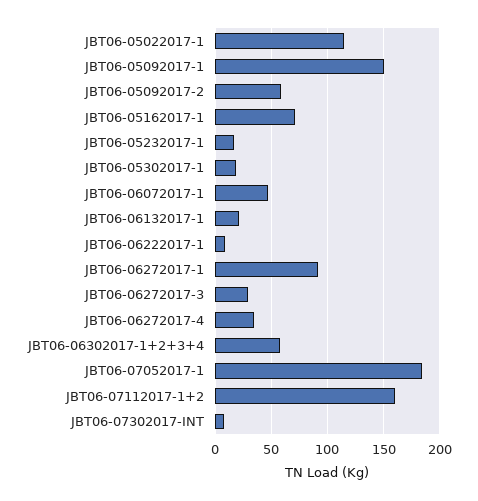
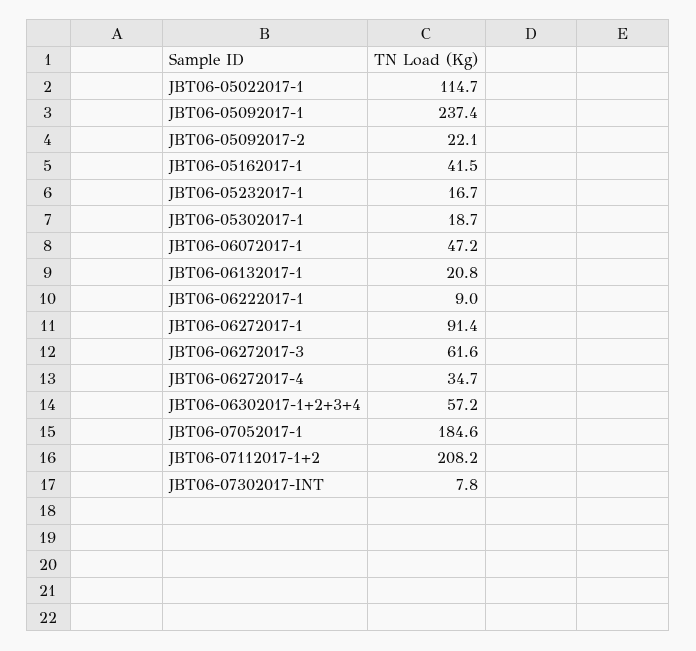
JBT06-05092017-1: 150 -> 237.4
JBT06-05092017-2: 60 -> 22.1
JBT06-05162017-1: 70 -> 41.5
JBT06-06272017-3: 30 -> 61.6
JBT06-07112017-1+2: 160 -> 208.2

